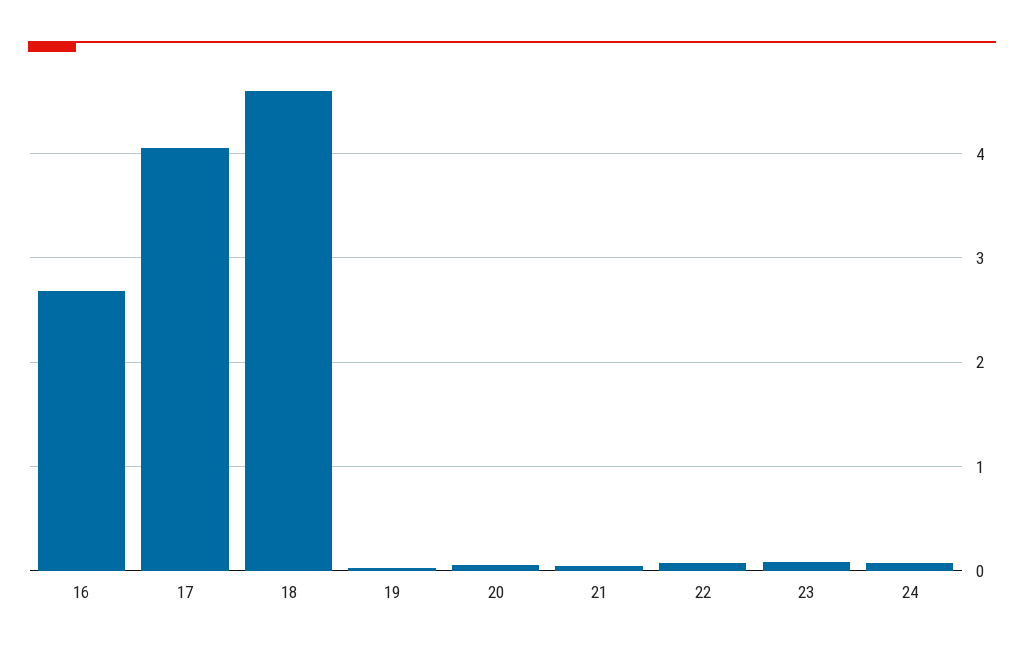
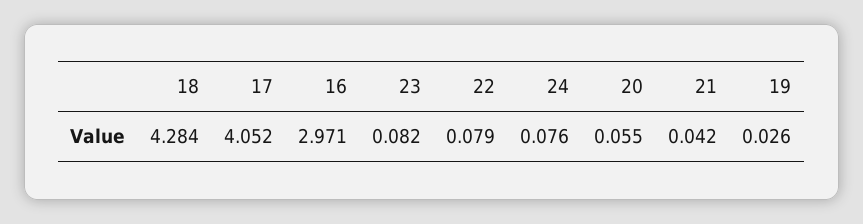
16: 2.7 -> 2.971
18: 4.6 -> 4.284

